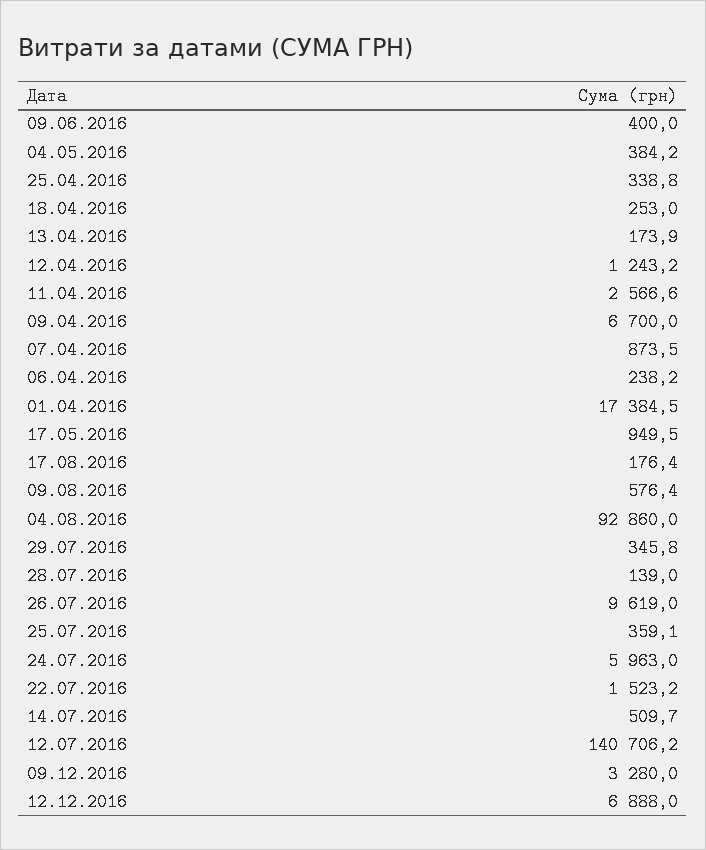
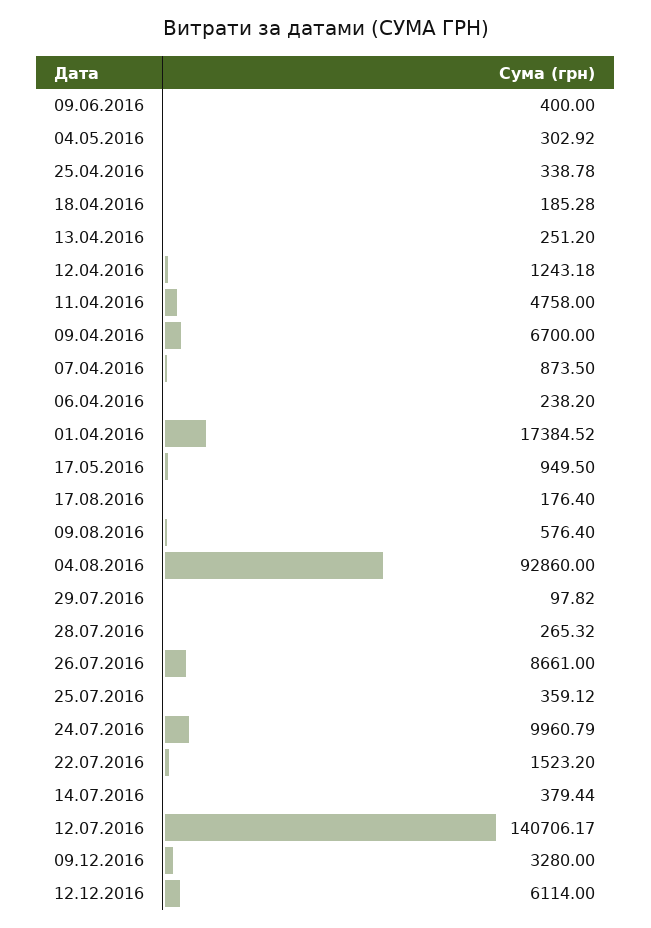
04.05.2016: 384.2 -> 302.92
18.04.2016: 253 -> 185.28
13.04.2016: 173.9 -> 251.2
11.04.2016: 2566.6 -> 4758
29.07.2016: 345.8 -> 97.82
28.07.2016: 139 -> 265.32
26.07.2016: 9619 -> 8661
24.07.2016: 5963 -> 9960.79
14.07.2016: 509.7 -> 379.44
12.12.2016: 6888 -> 6114

